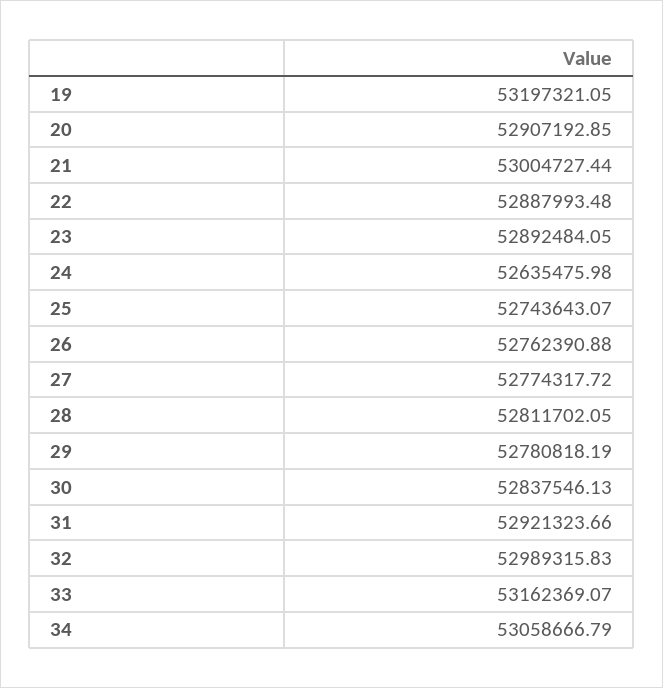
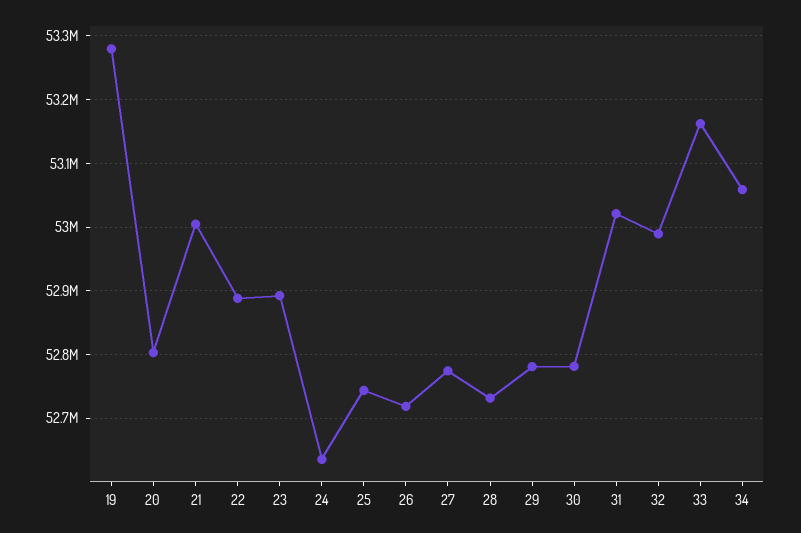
19: 53197321.05 -> 53280000
20: 52907192.85 -> 52800000
26: 52762390.88 -> 52720000
28: 52811702.05 -> 52730000
30: 52837546.13 -> 52780000
31: 52921323.66 -> 53020000

